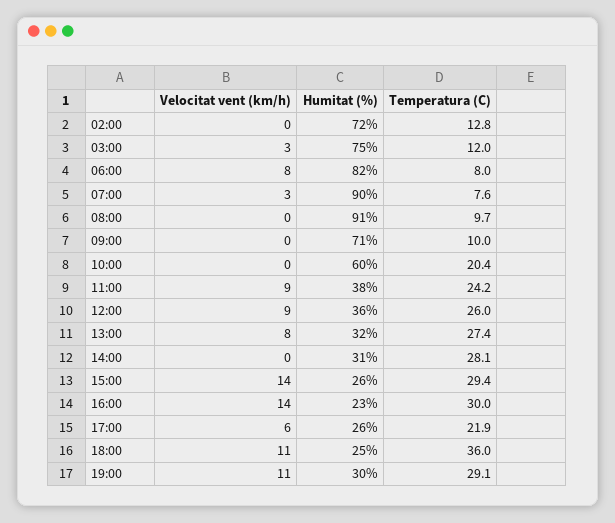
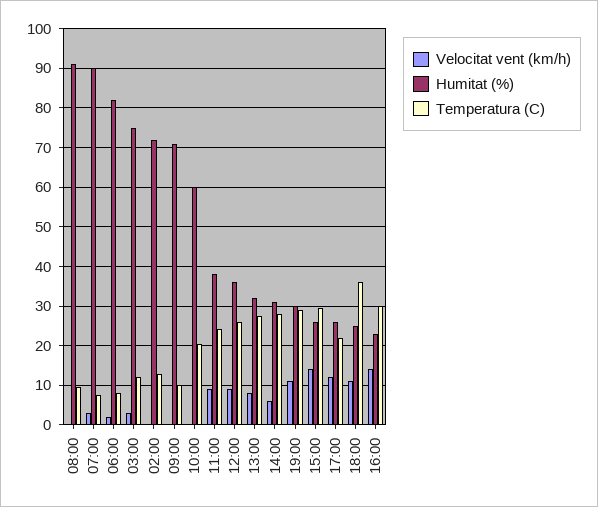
Velocitat vent (km/h), 06:00: 8 -> 2
Velocitat vent (km/h), 14:00: 0 -> 6
Velocitat vent (km/h), 17:00: 6 -> 12

